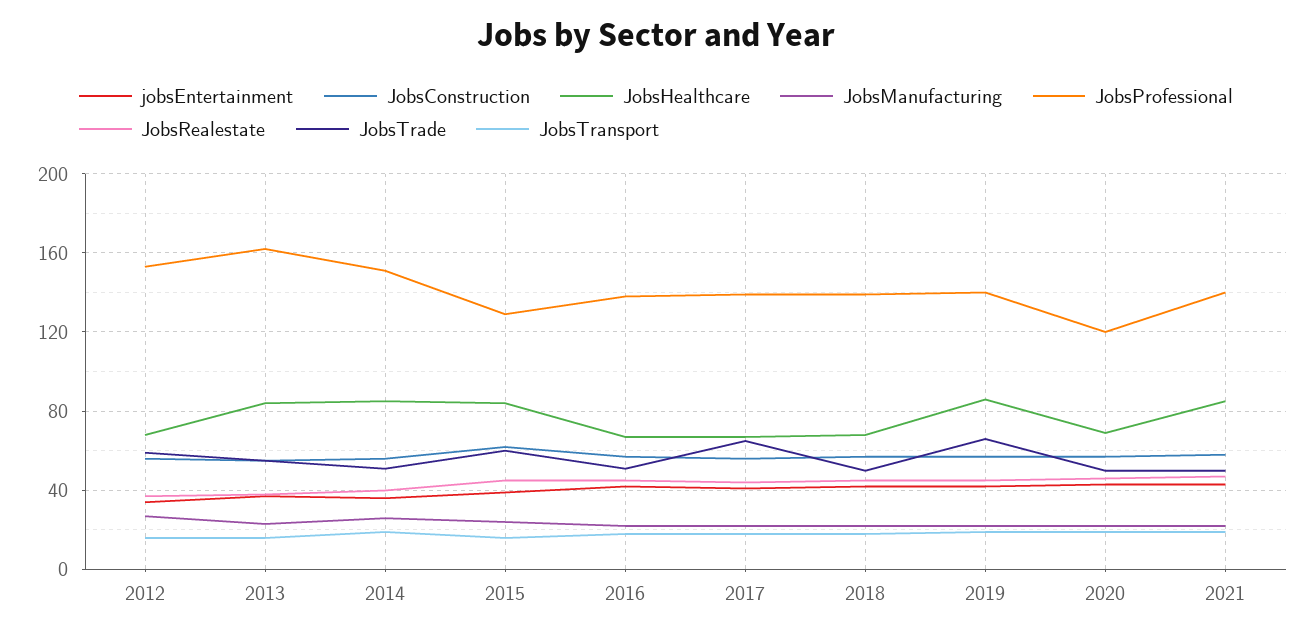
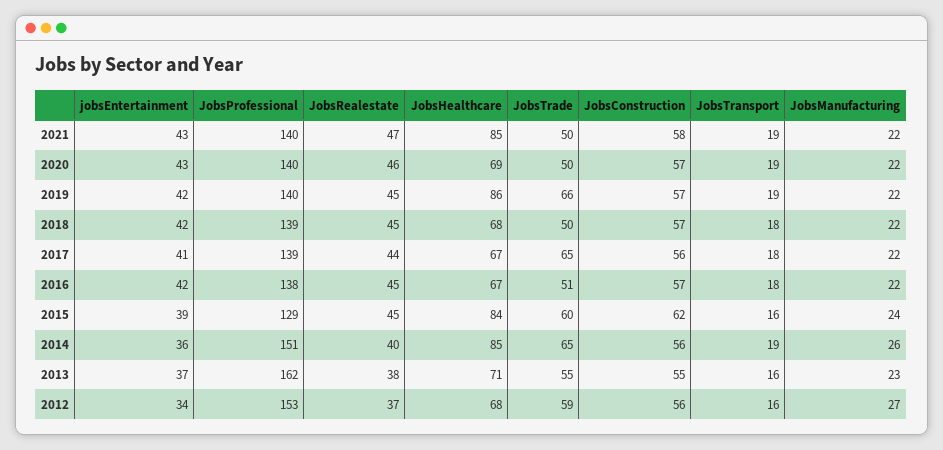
JobsHealthcare, 2013: 85 -> 71
JobsTrade, 2014: 50 -> 65
JobsProfessional, 2020: 120 -> 140

